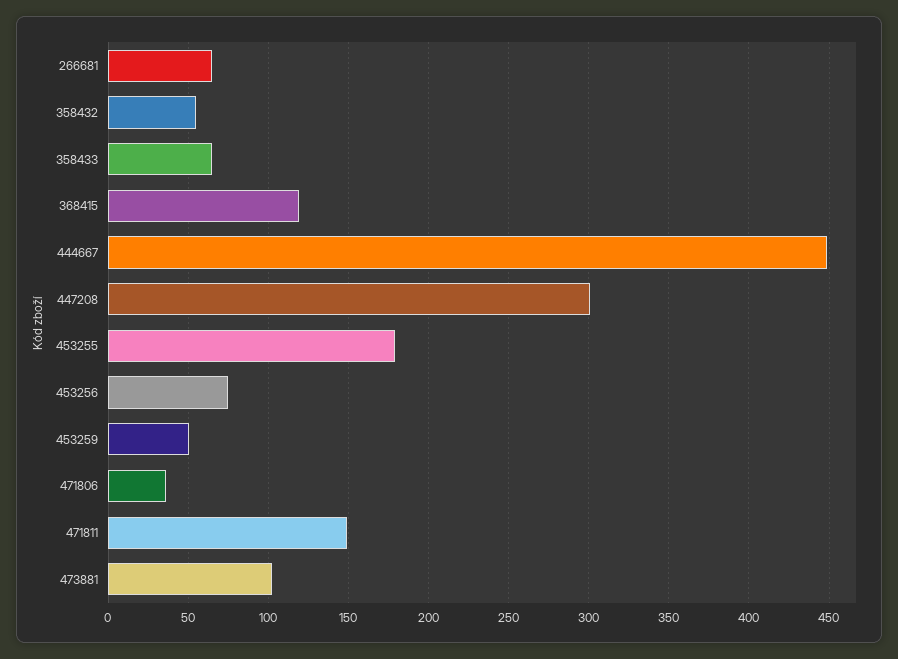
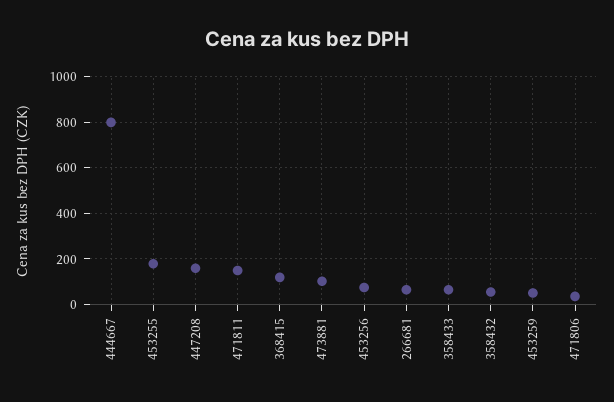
444667: 450 -> 800
447208: 300 -> 150

